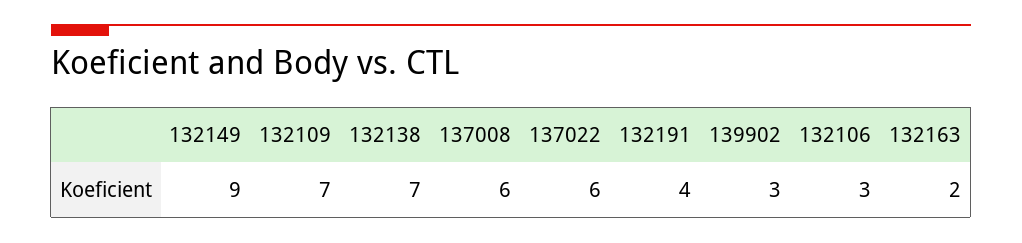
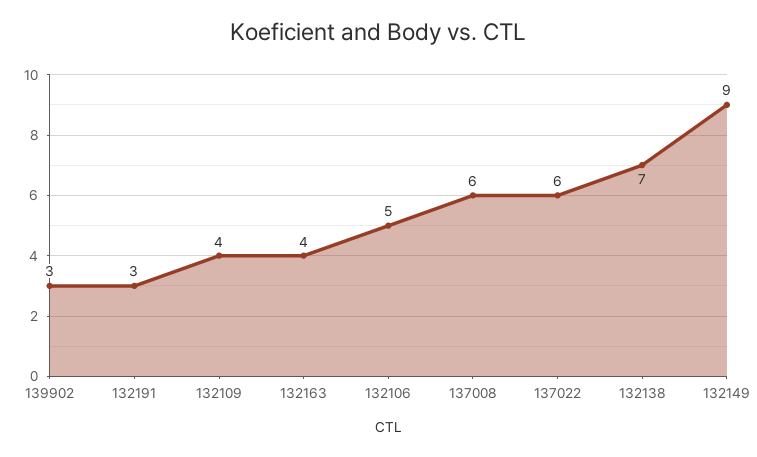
132109: 7 -> 4
132191: 4 -> 3
132106: 3 -> 5
132163: 2 -> 4

